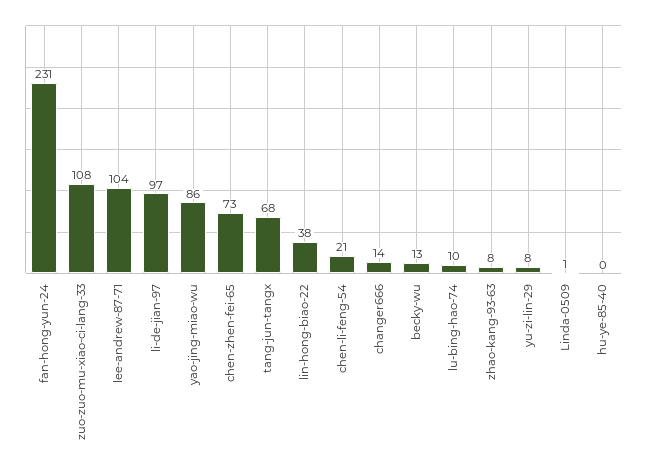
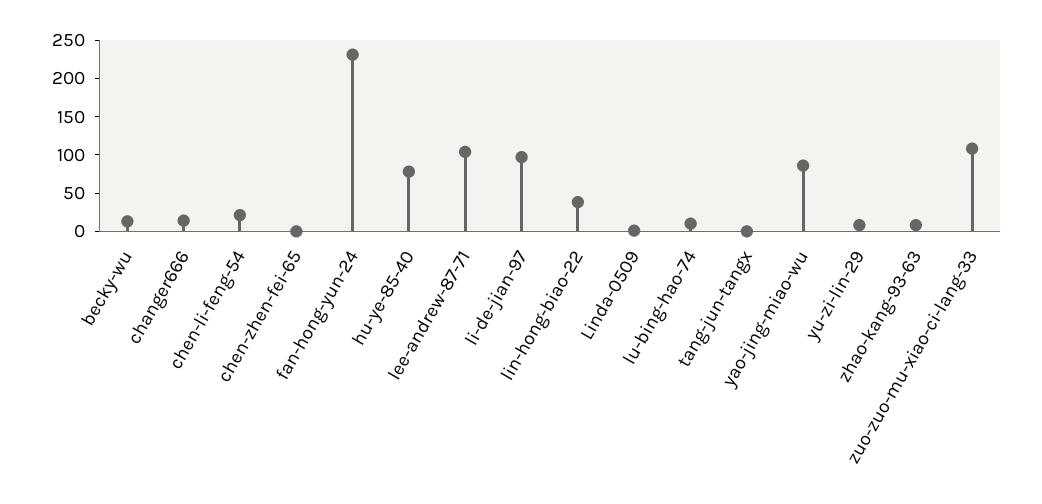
chen-zhen-fei-65: 73 -> 0
tang-jun-tangx: 68 -> 0
hu-ye-85-40: 0 -> 75

